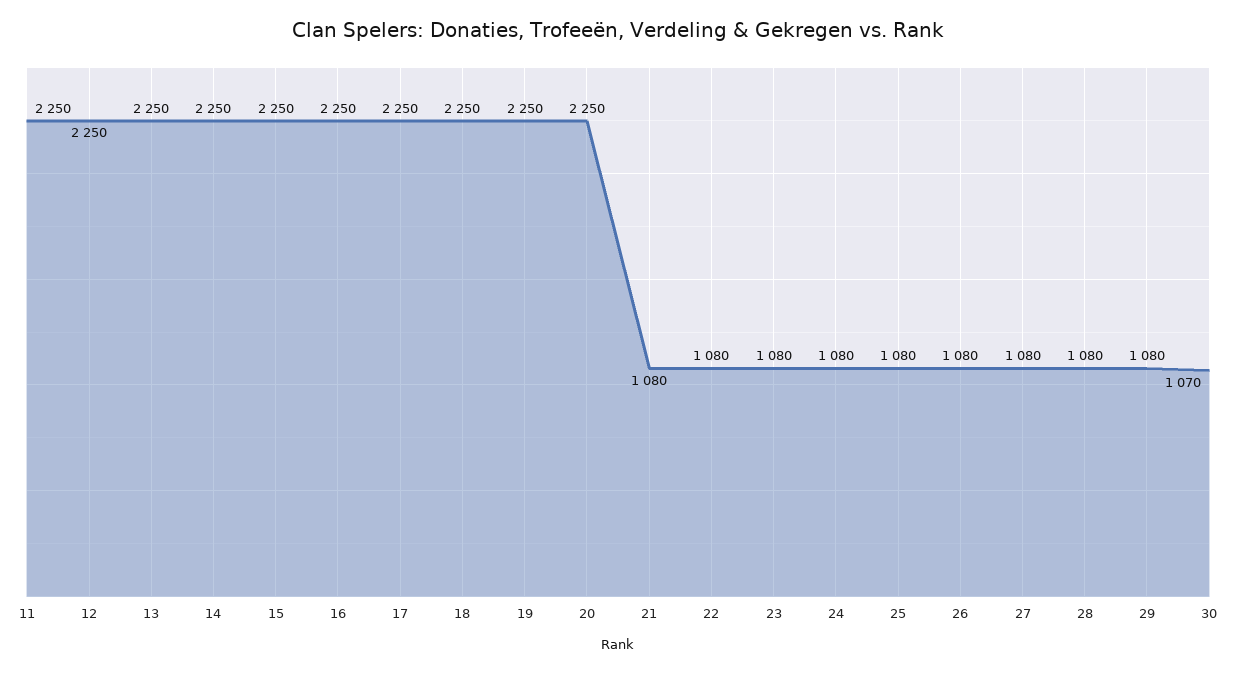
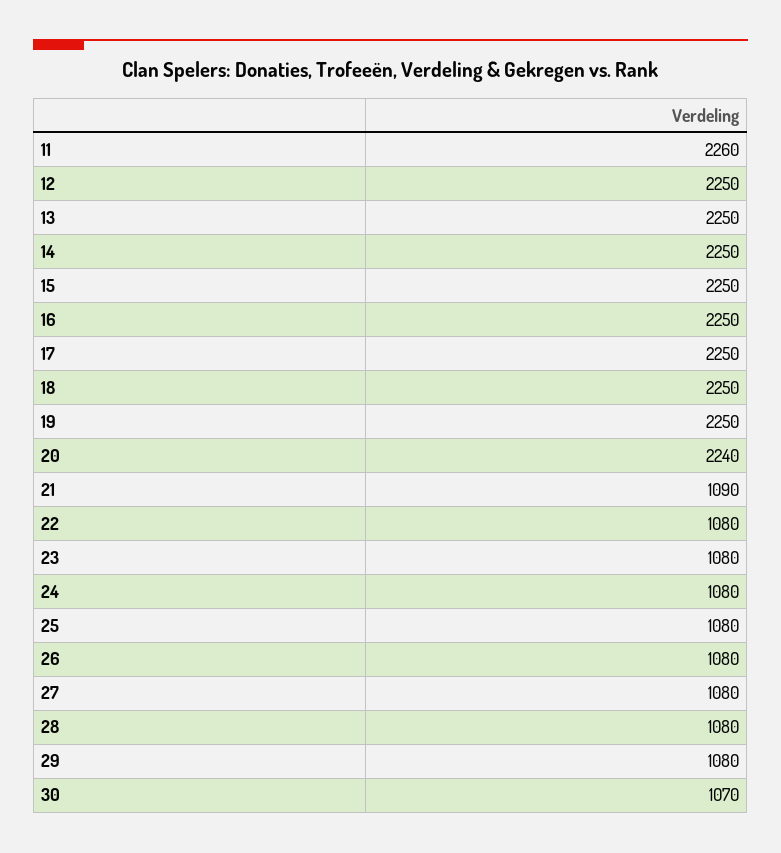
11: 2250 -> 2260
20: 2250 -> 2240
21: 1080 -> 1090

